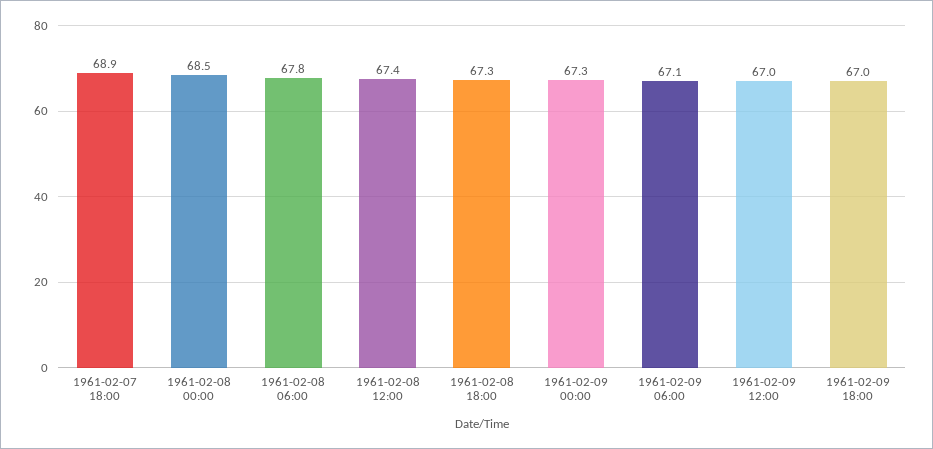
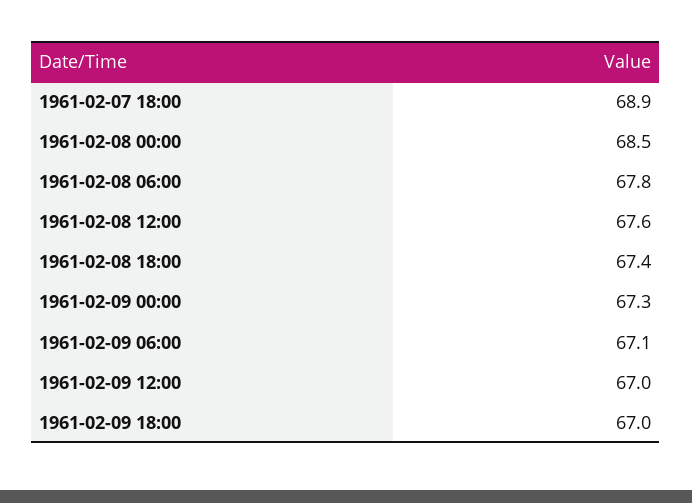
1961-02-08 12:00: 67.4 -> 67.6
1961-02-08 18:00: 67.3 -> 67.4

